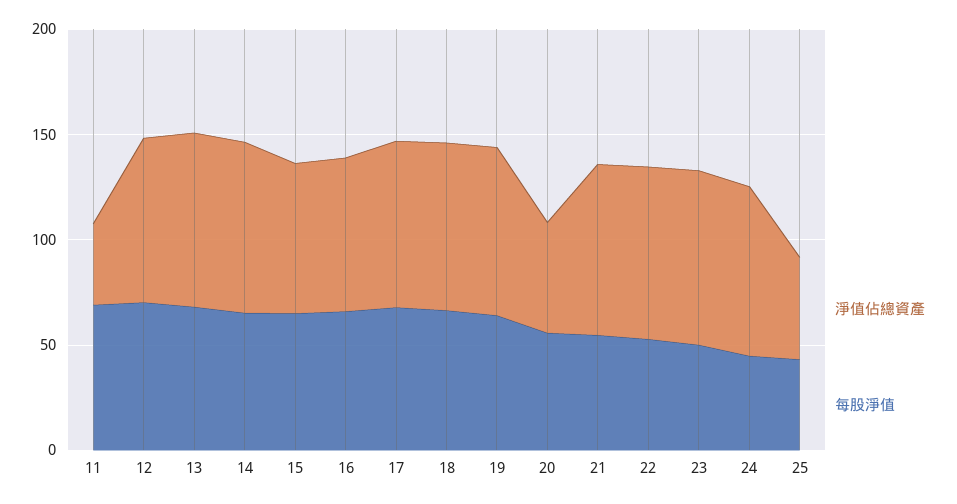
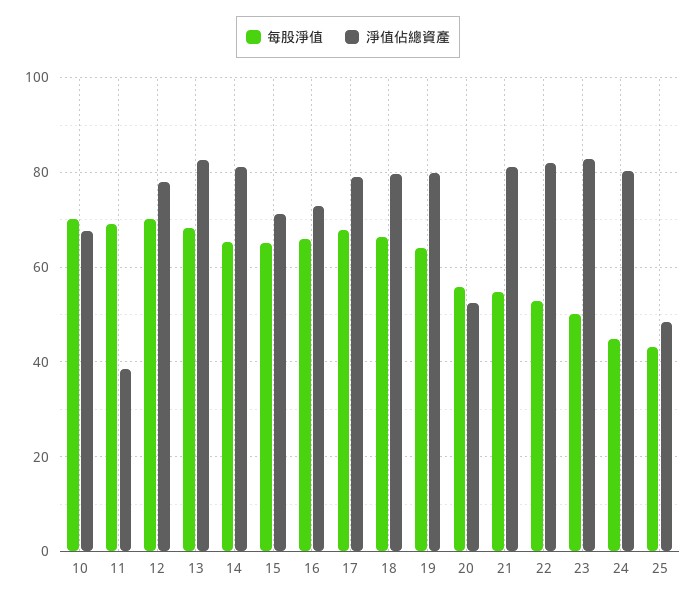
每股淨值, 10: none -> 70
淨值佔總資產, 10: none -> 68

